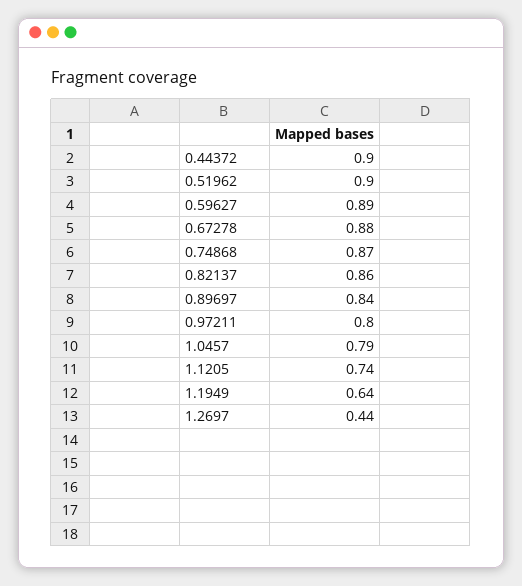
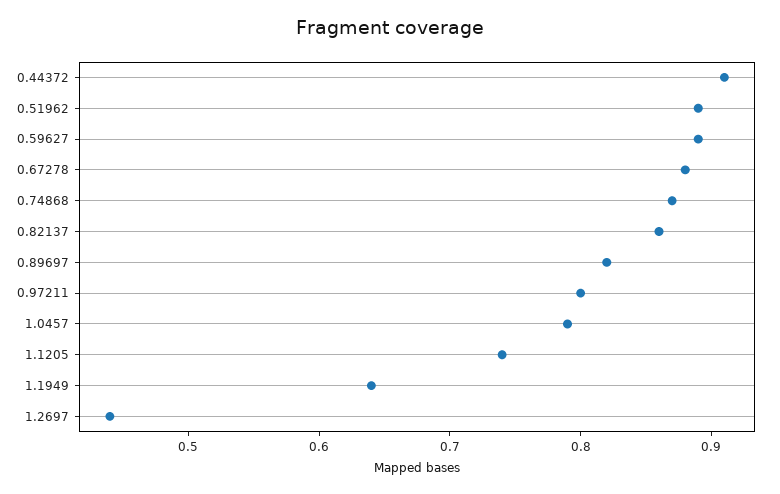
0.44372: 0.9 -> 0.91
0.51962: 0.9 -> 0.89
0.89697: 0.84 -> 0.82

